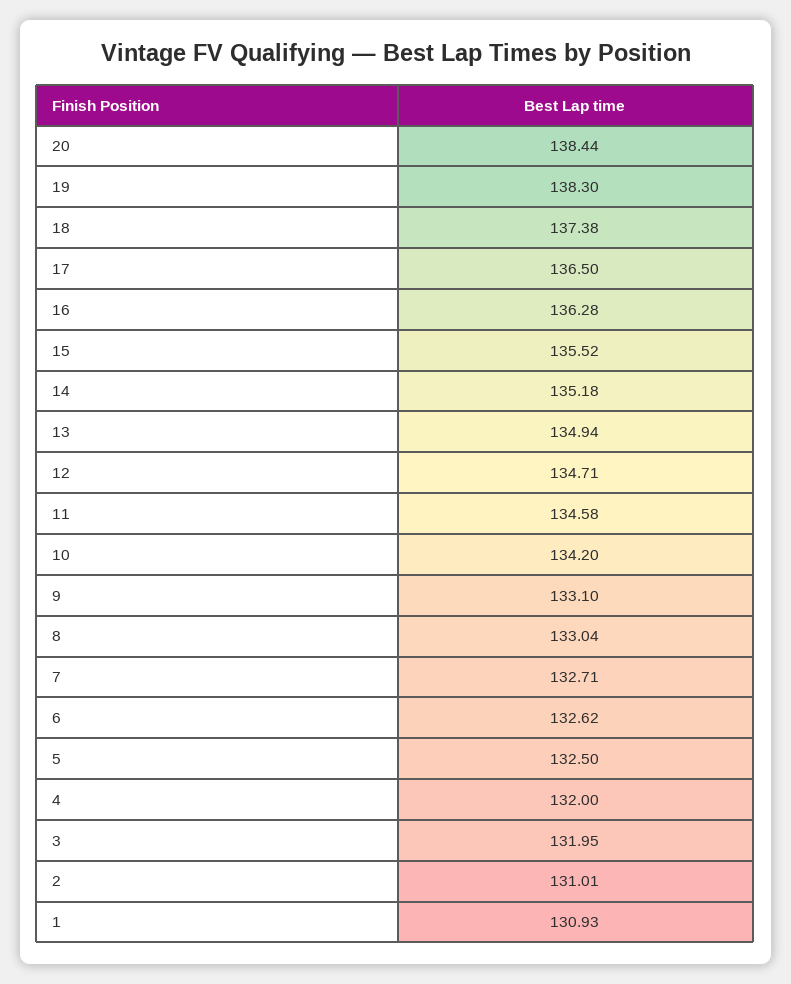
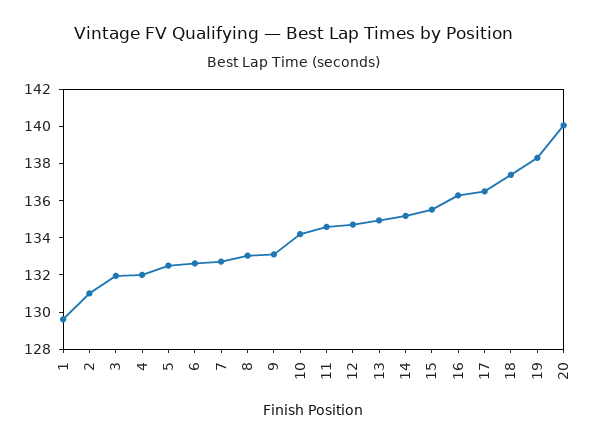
20: 138.44 -> 140
1: 130.93 -> 129.5

